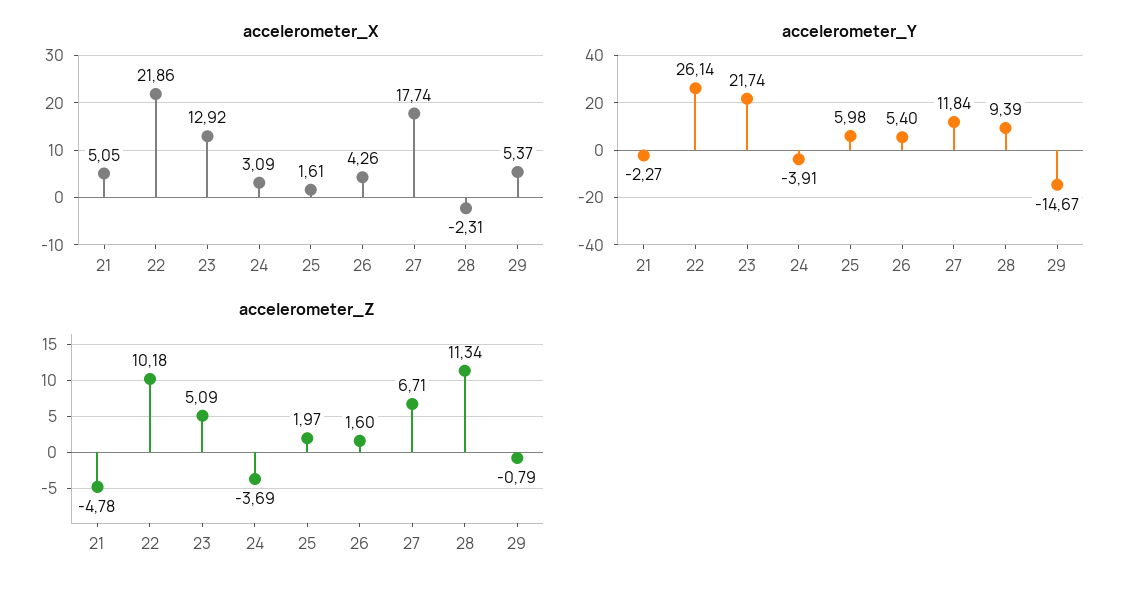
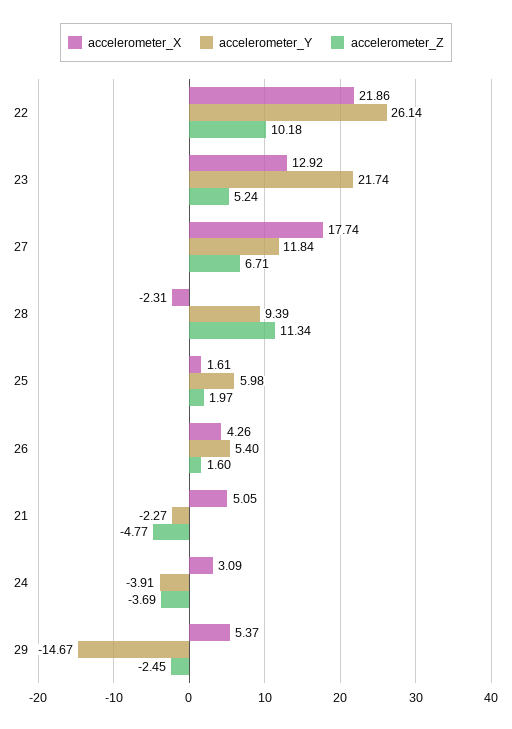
accelerometer_Z, 21: -4.78 -> -4.77
accelerometer_Z, 23: 5.09 -> 5.24
accelerometer_Z, 29: -0.79 -> -2.45

